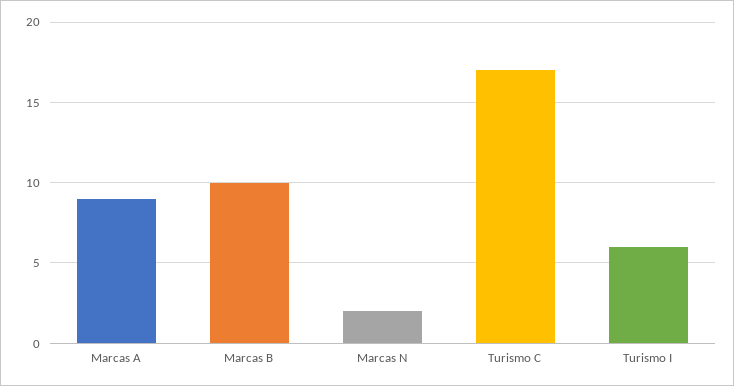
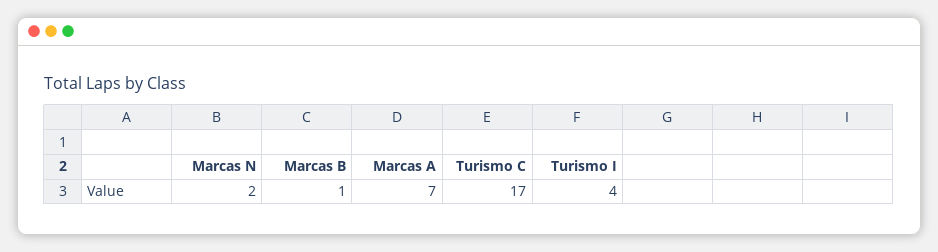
Marcas A: 9 -> 7
Marcas B: 10 -> 1
Turismo I: 6 -> 4

